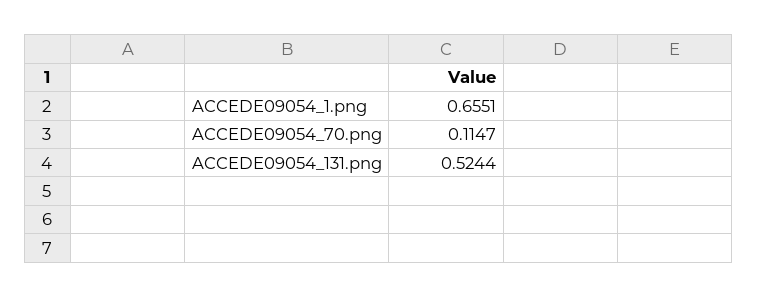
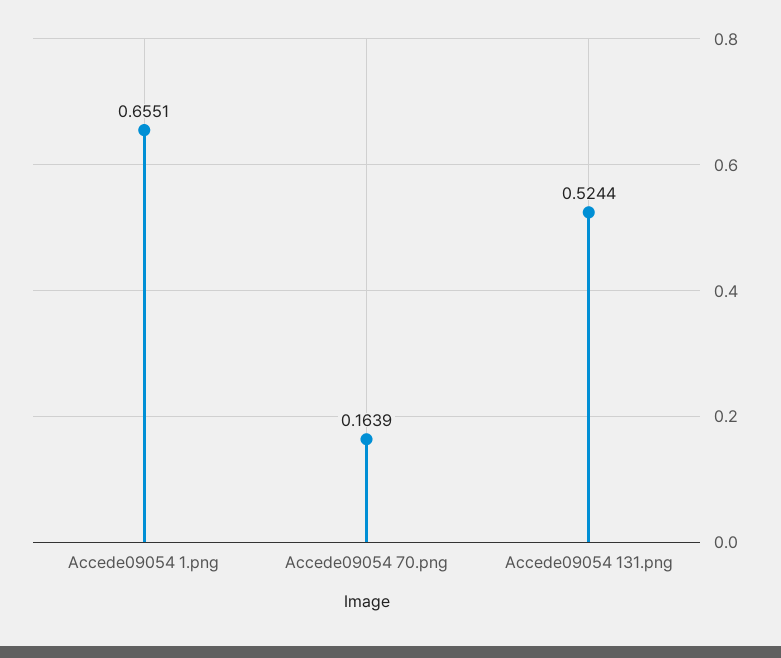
ACCEDE09054_70.png: 0.1147 -> 0.1639

